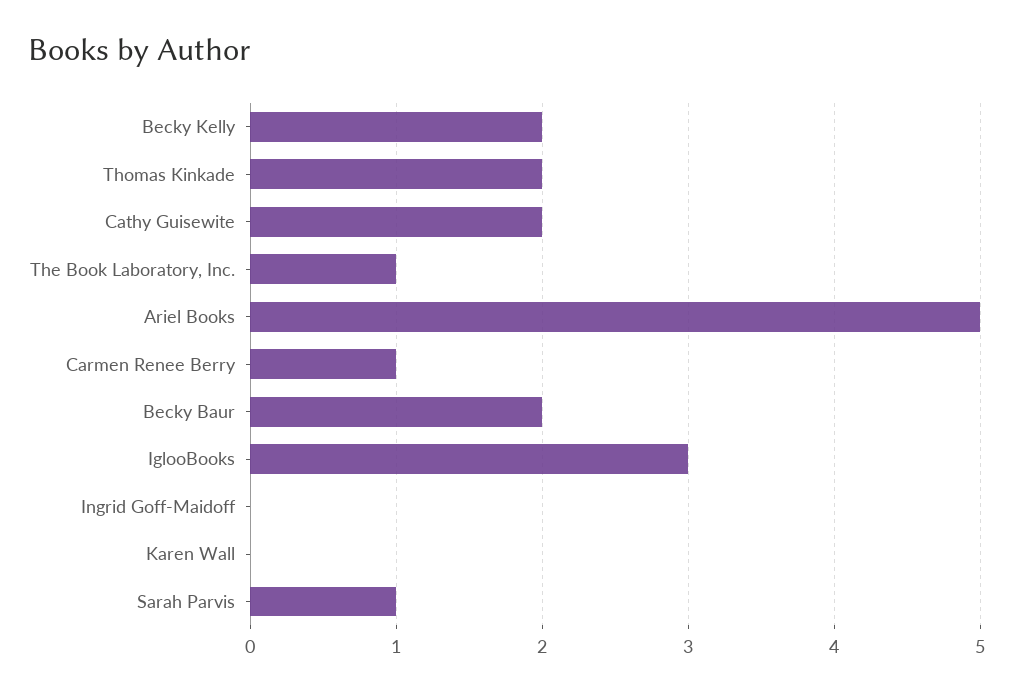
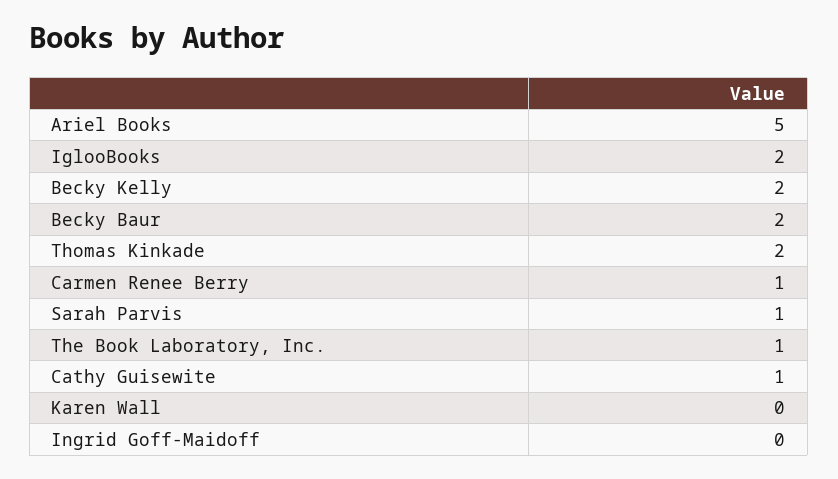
Cathy Guisewite: 2 -> 1
IglooBooks: 3 -> 2

